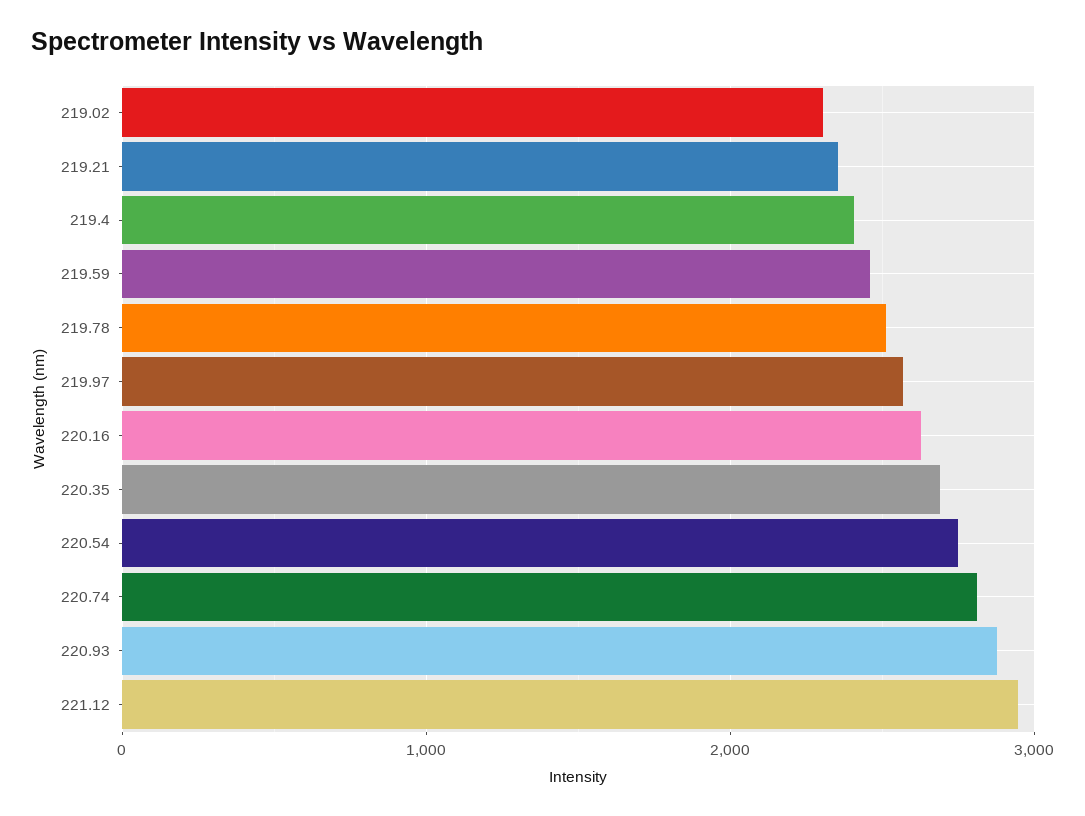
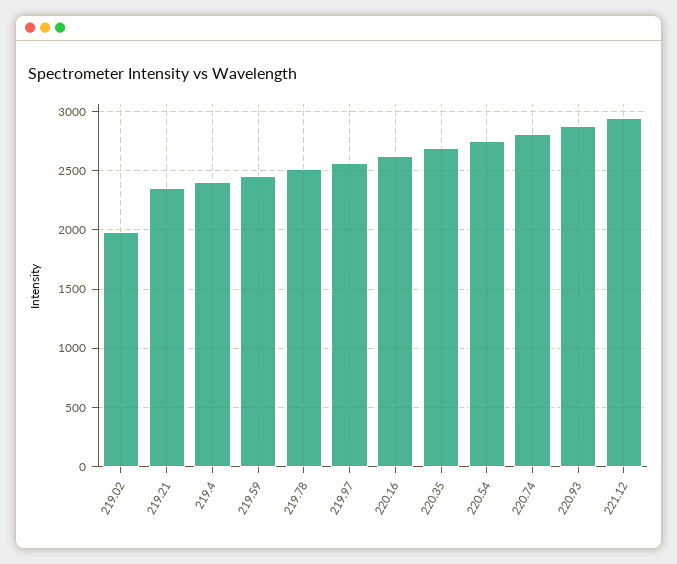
219.02: 2300 -> 2000

